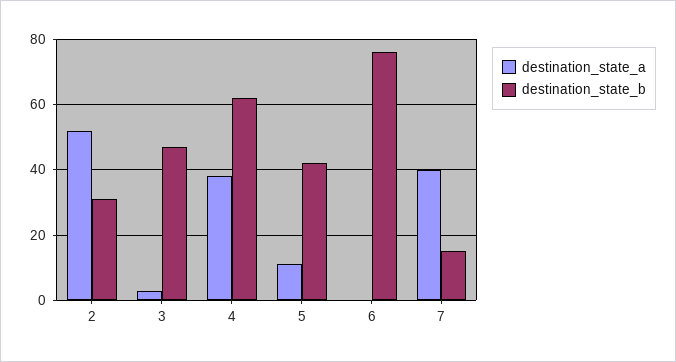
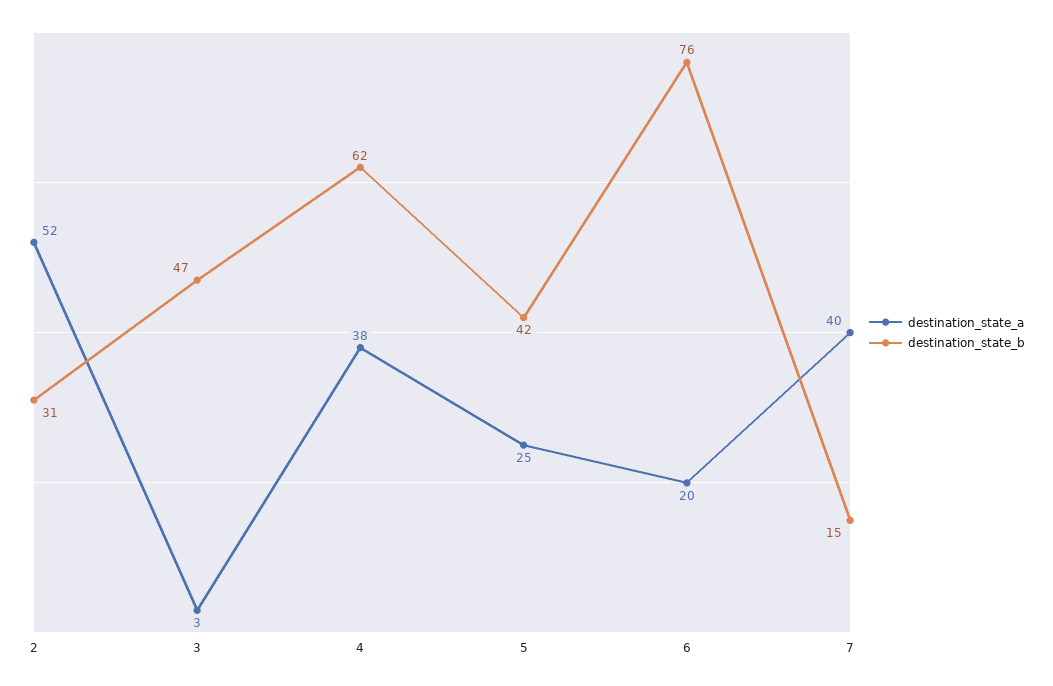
destination_state_a, 5: 10 -> 25
destination_state_a, 6: 0 -> 20

